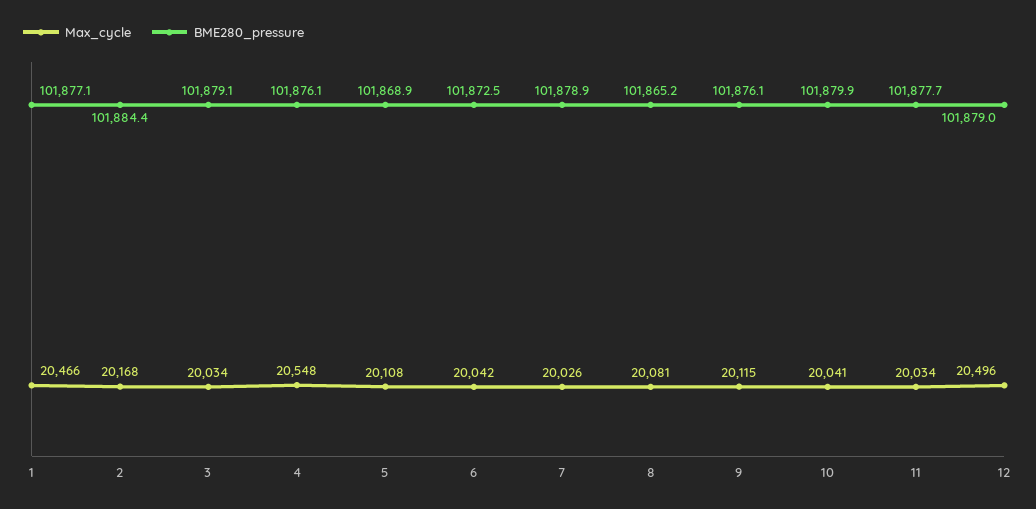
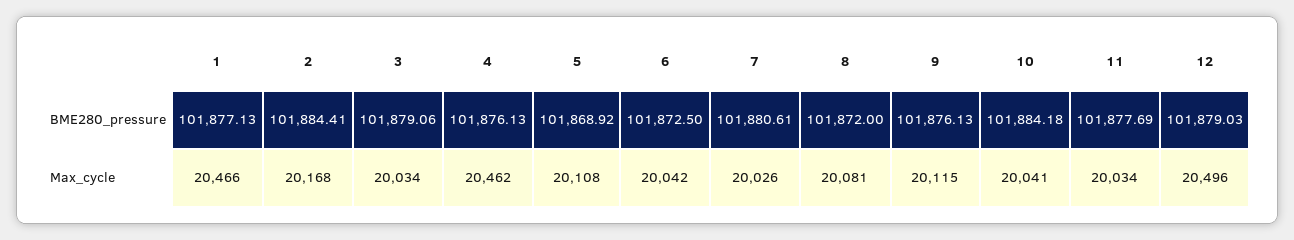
Max_cycle, 4: 20548 -> 20462
BME280_pressure, 7: 101878.9 -> 101880.61
BME280_pressure, 8: 101865.2 -> 101872
BME280_pressure, 10: 101879.9 -> 101884.18

